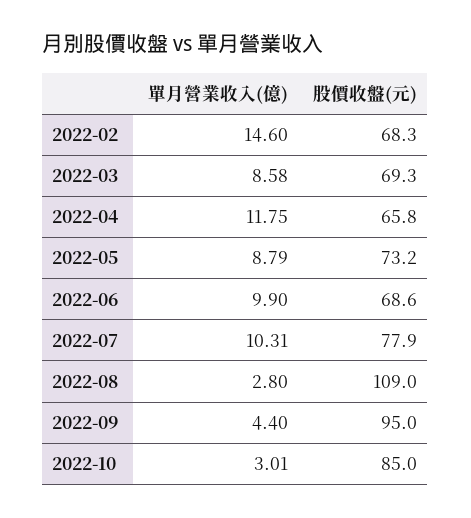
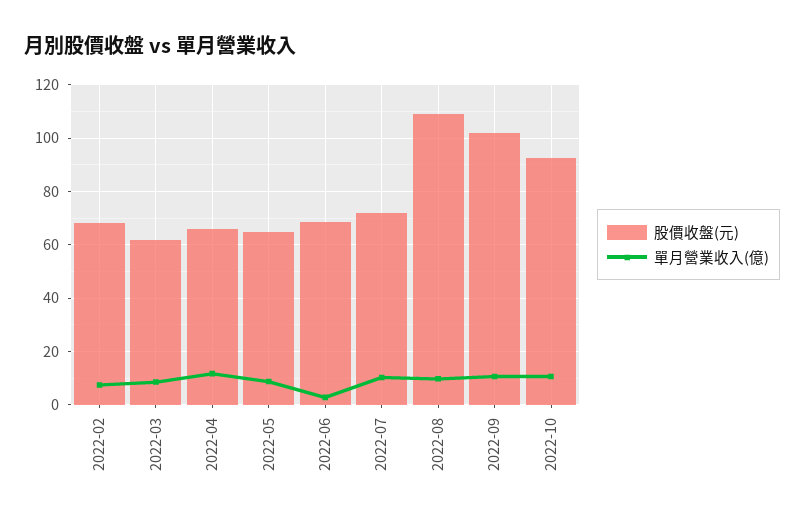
單月營業收入(億), 2022-02: 14.6 -> 7.5
股價收盤(元), 2022-03: 69.3 -> 62.5
股價收盤(元), 2022-05: 73.2 -> 65
單月營業收入(億), 2022-06: 9.9 -> 2.5
股價收盤(元), 2022-07: 77.9 -> 72.5
單月營業收入(億), 2022-08: 2.8 -> 10
單月營業收入(億), 2022-09: 4.4 -> 10
股價收盤(元), 2022-09: 95 -> 102.5
單月營業收入(億), 2022-10: 3.01 -> 10
股價收盤(元), 2022-10: 85 -> 92.5

